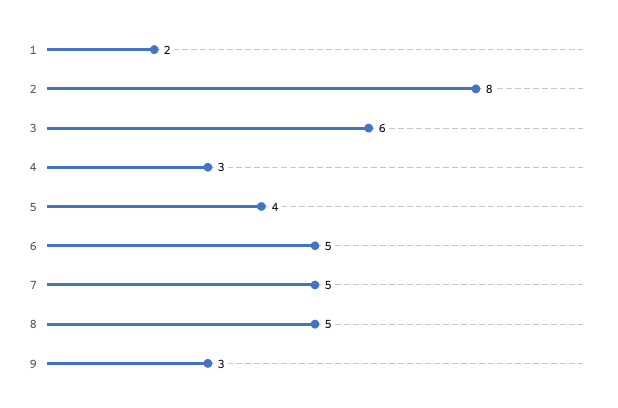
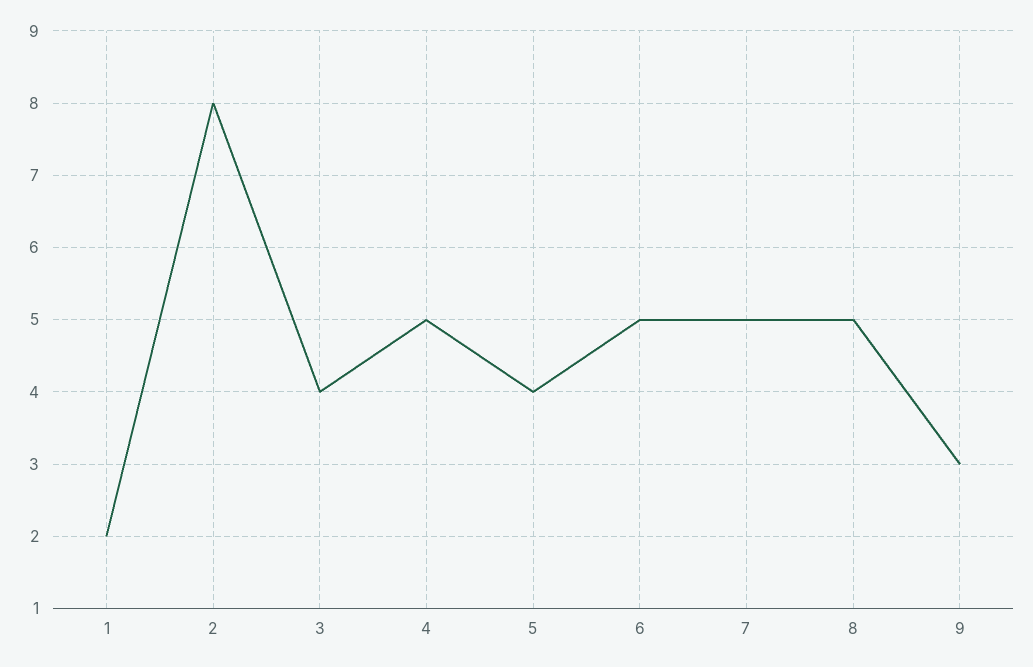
3: 6 -> 4
4: 3 -> 5

